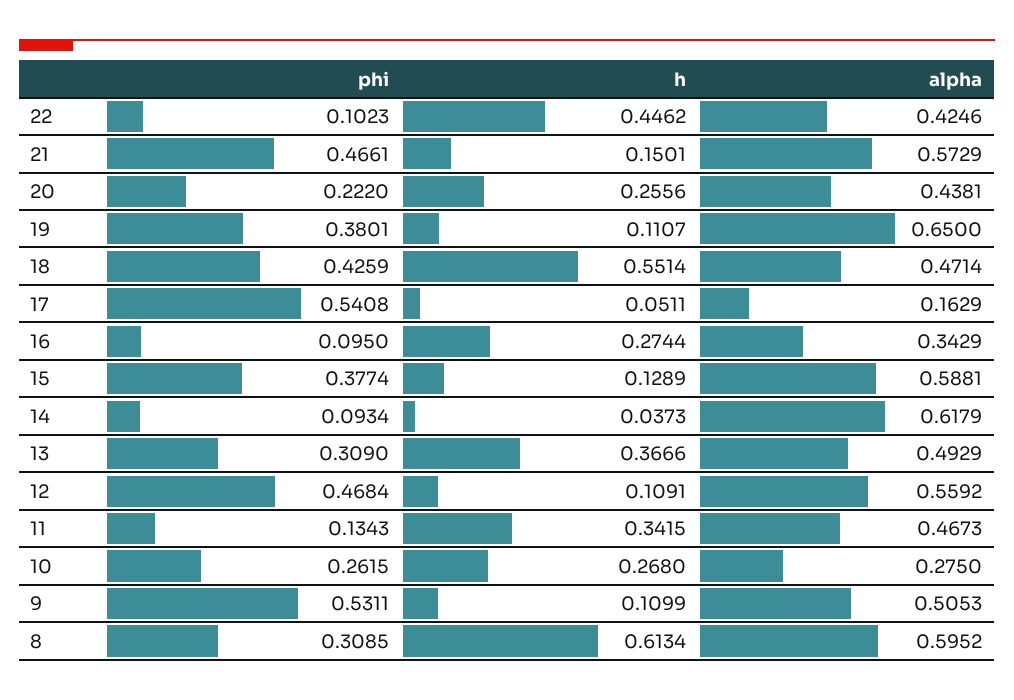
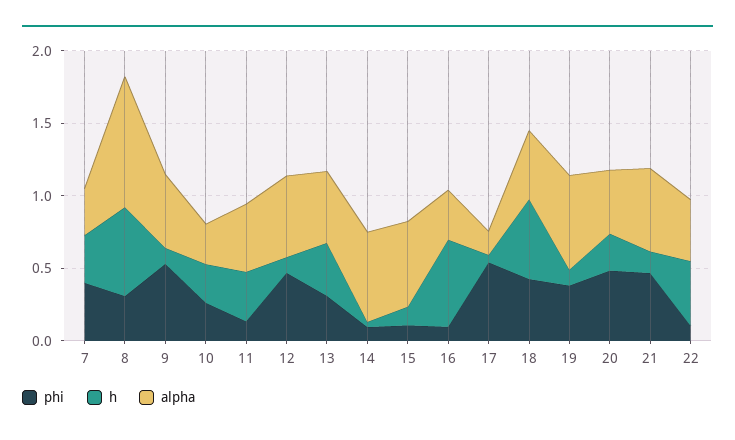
phi, 20: 0.222 -> 0.5
h, 16: 0.2744 -> 0.6
phi, 15: 0.3774 -> 0.1
alpha, 8: 0.5952 -> 0.9
phi, 7: none -> 0.4
h, 7: none -> 0.3
alpha, 7: none -> 0.3

